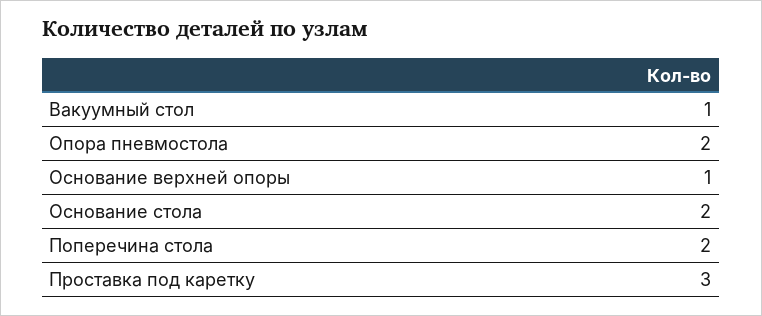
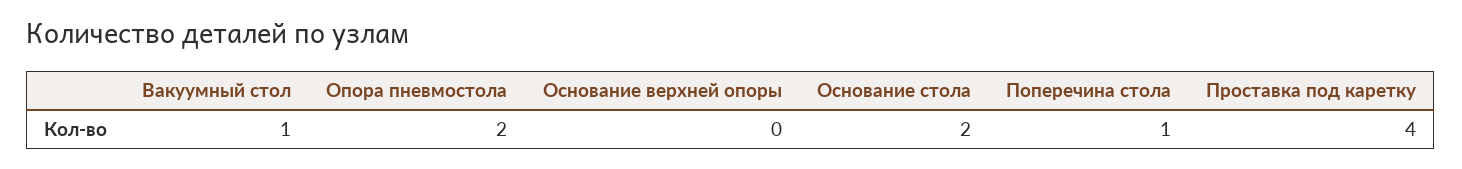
Основание верхней опоры: 1 -> 0
Поперечина стола: 2 -> 1
Проставка под каретку: 3 -> 4

